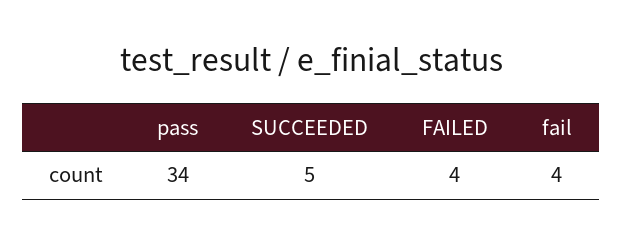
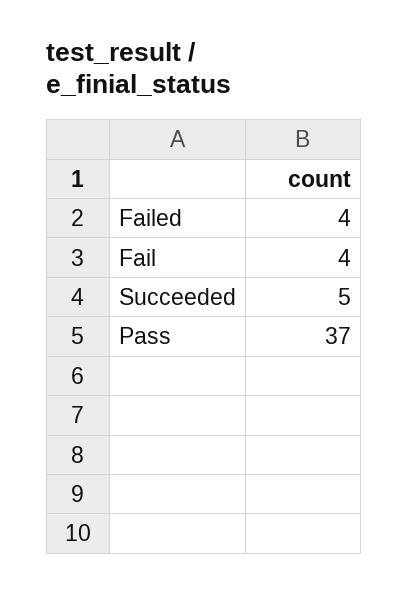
pass: 34 -> 37

